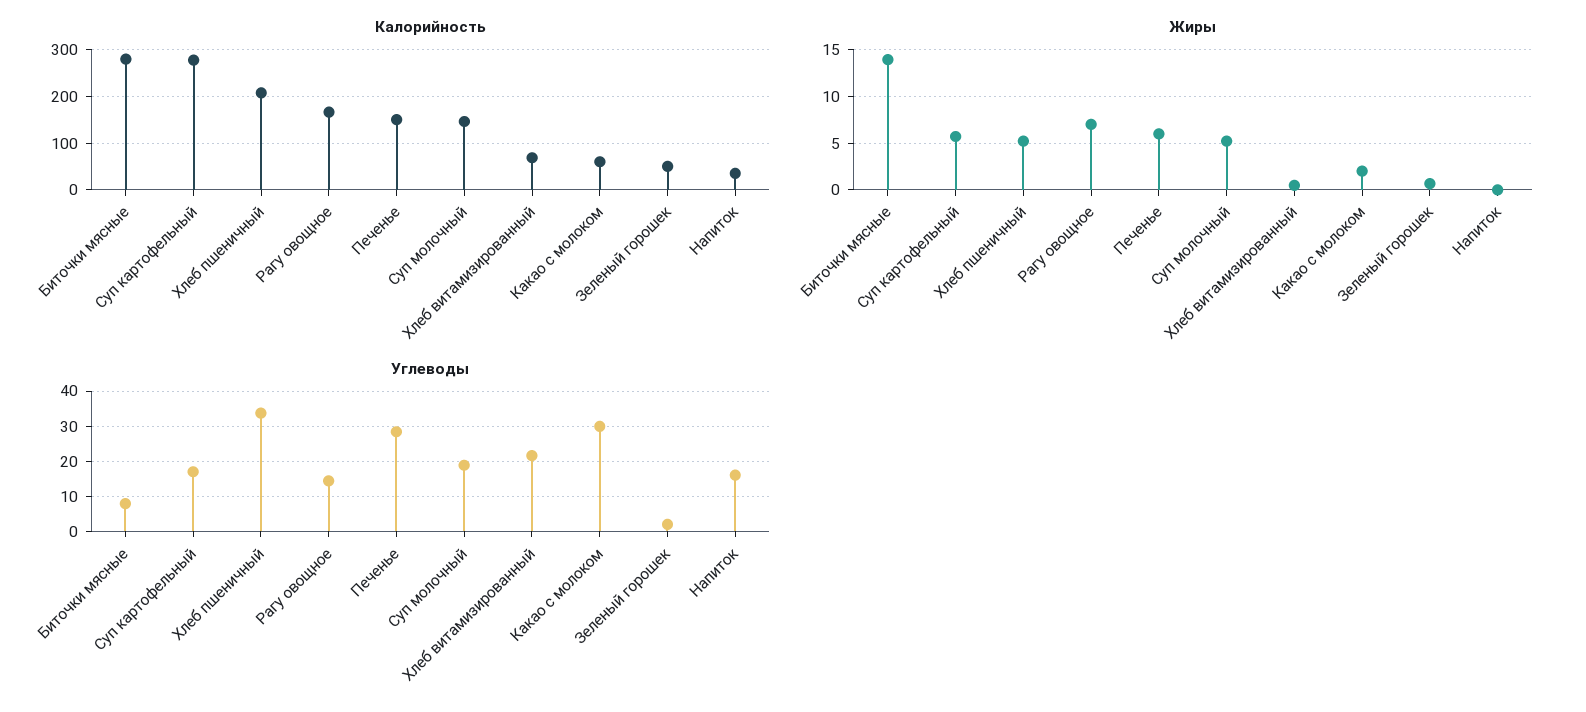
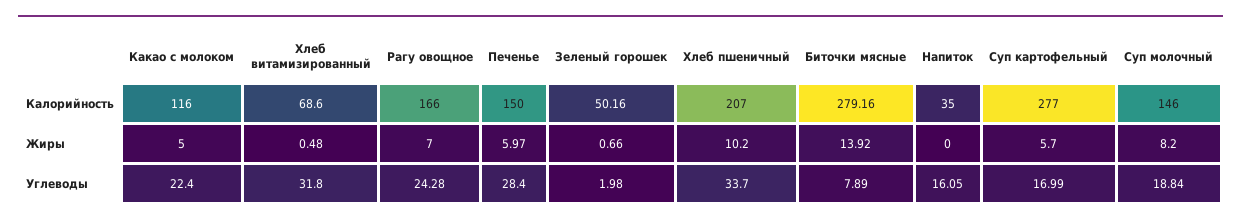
Калорийность, Какао с молоком: 60 -> 116
Жиры, Хлеб пшеничный: 5 -> 10.2
Жиры, Суп молочный: 5 -> 8.2
Жиры, Какао с молоком: 2 -> 5
Углеводы, Рагу овощное: 14 -> 24.28
Углеводы, Хлеб витамизированный: 22 -> 31.8
Углеводы, Какао с молоком: 30 -> 22.4

